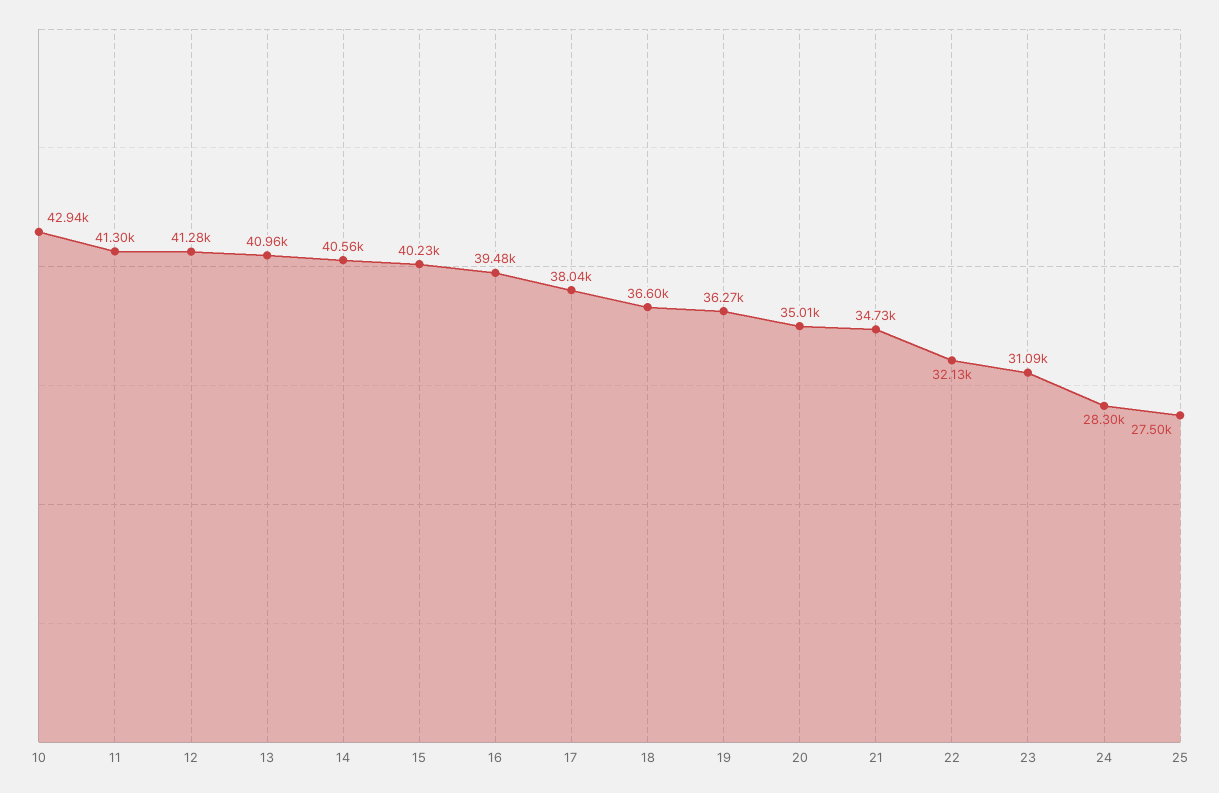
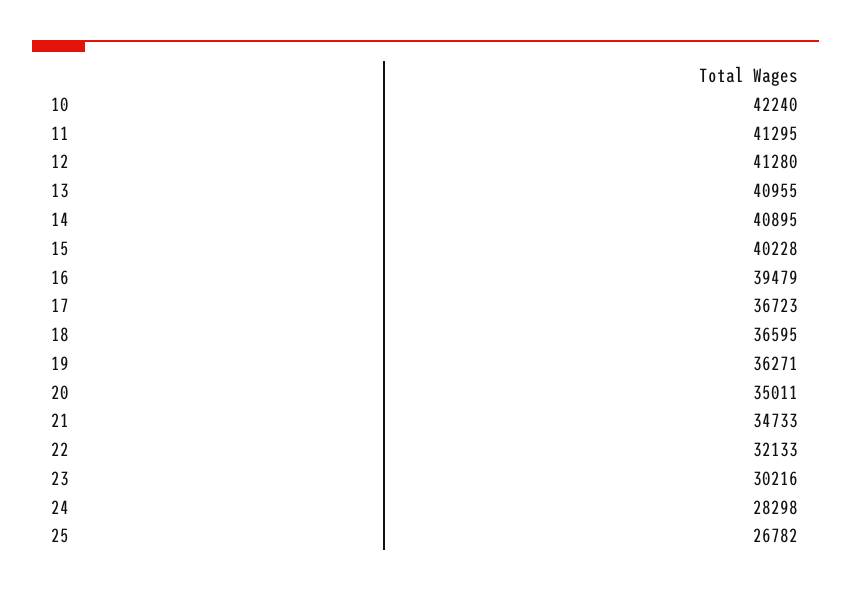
10: 42940 -> 42240
14: 40560 -> 40895
17: 38040 -> 36723
23: 31090 -> 30216
25: 27500 -> 26782

